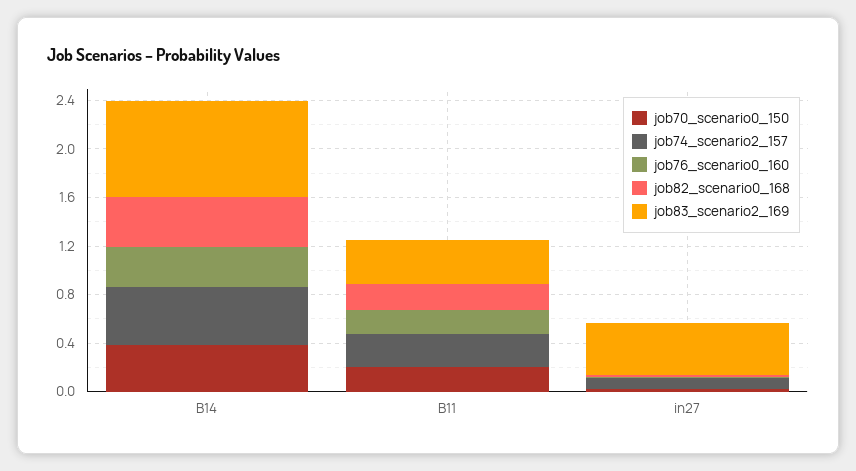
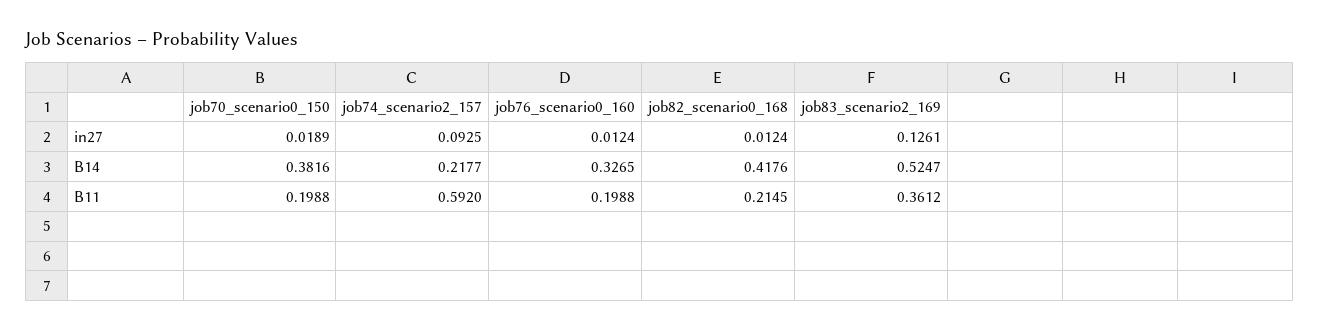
job74_scenario2_157, B14: 0.5 -> 0.2177
job83_scenario2_169, B14: 0.8 -> 0.5247
job74_scenario2_157, B11: 0.3 -> 0.592
job83_scenario2_169, in27: 0.4 -> 0.1261

